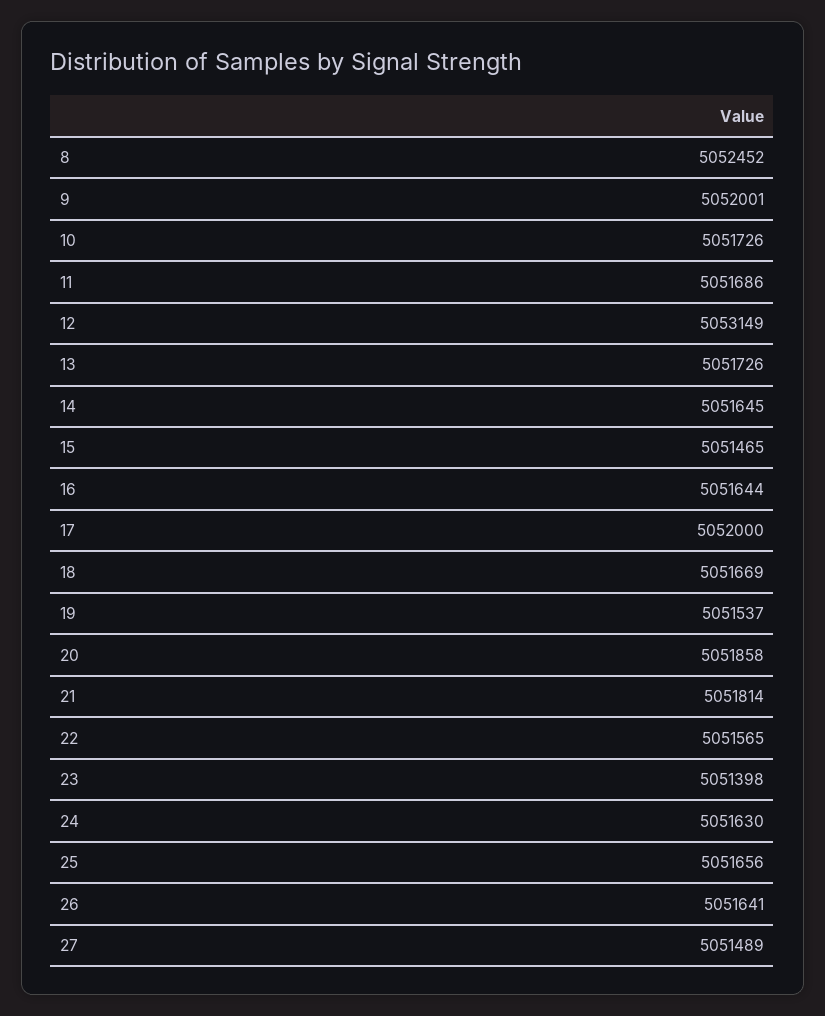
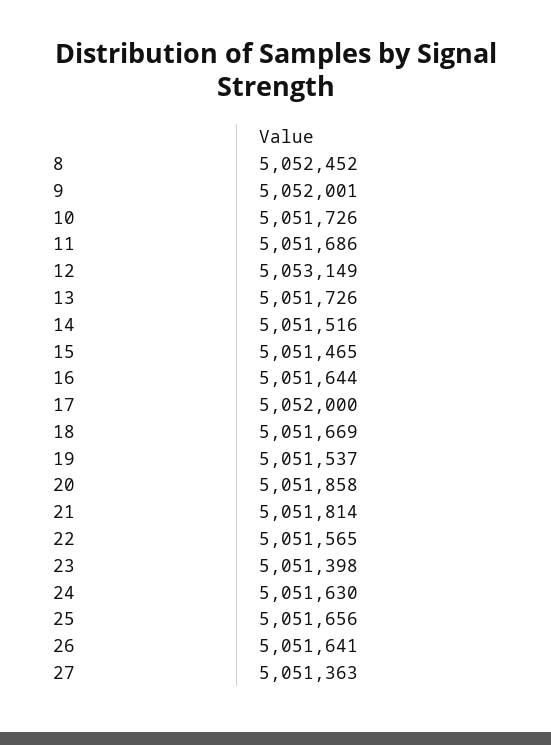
14: 5051645 -> 5051516
27: 5051489 -> 5051363

